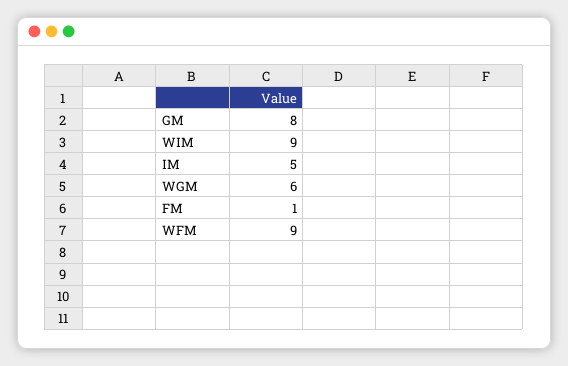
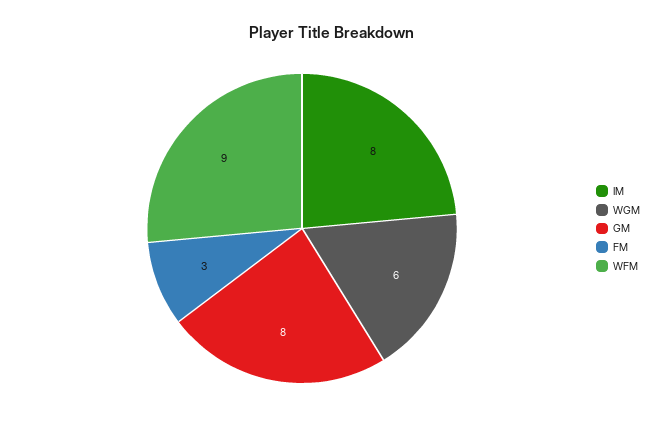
WIM: 9 -> none
IM: 5 -> 8
FM: 1 -> 3

